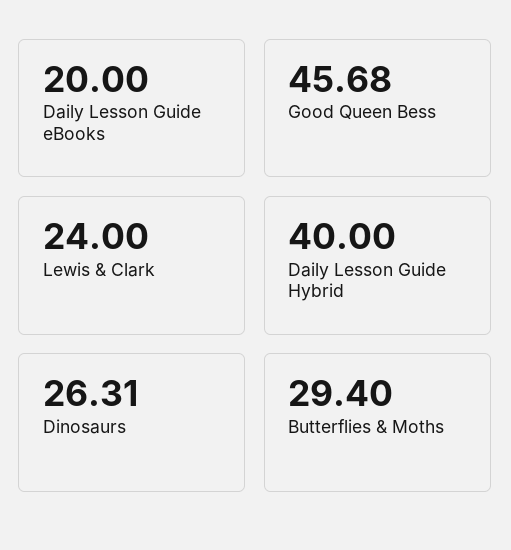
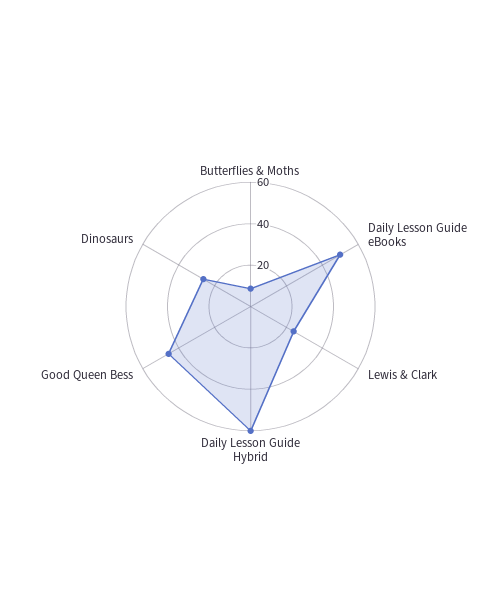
Daily Lesson Guide eBooks: 20 -> 50
Daily Lesson Guide Hybrid: 40 -> 60
Butterflies & Moths: 29.4 -> 10

